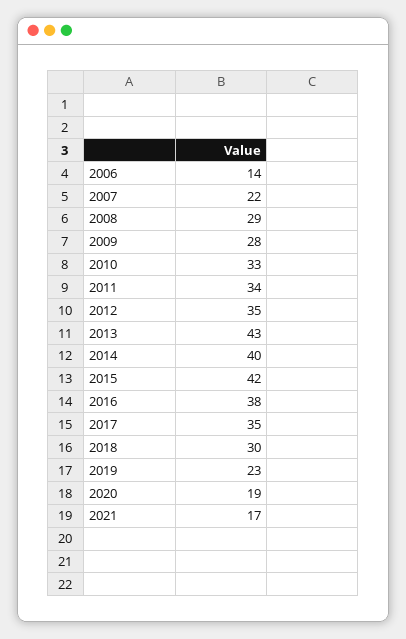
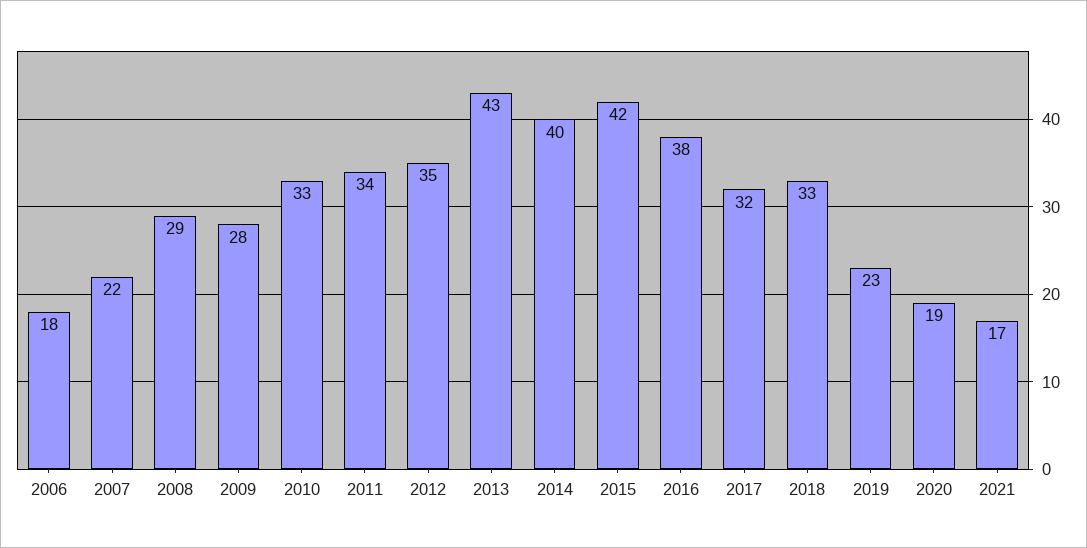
2006: 14 -> 18
2017: 35 -> 32
2018: 30 -> 33

